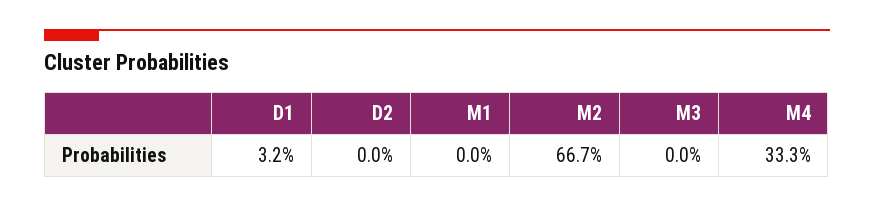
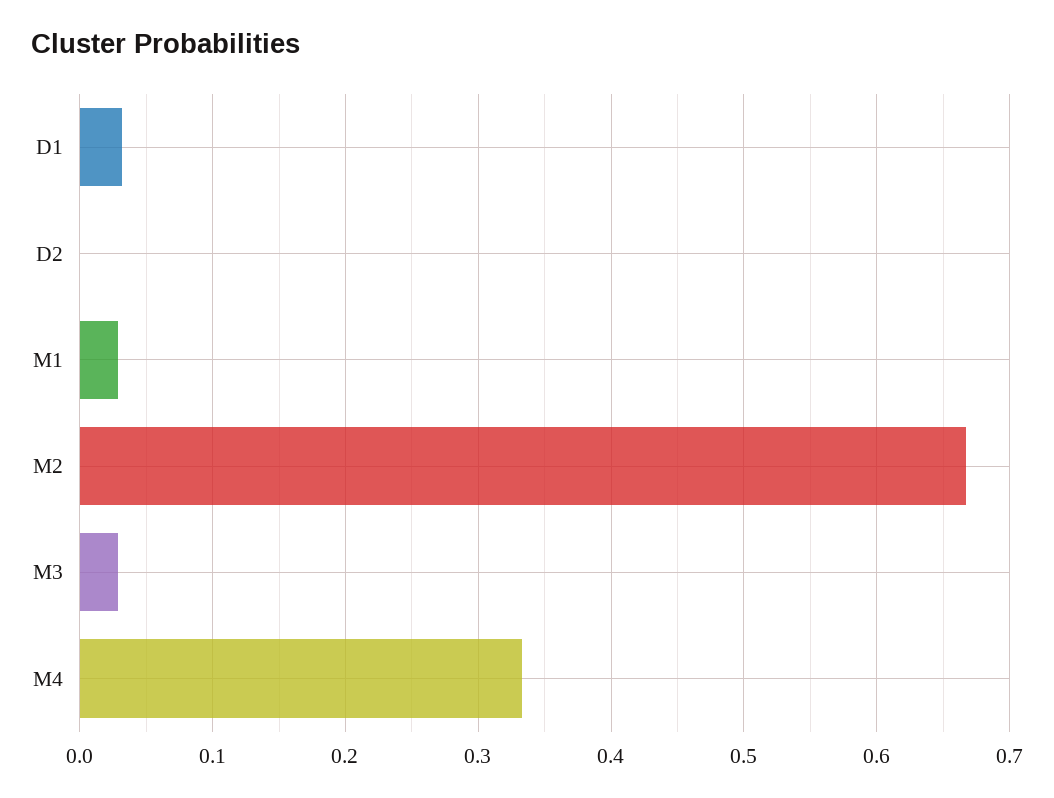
M1: 0 -> 0.03
M3: 0 -> 0.03

